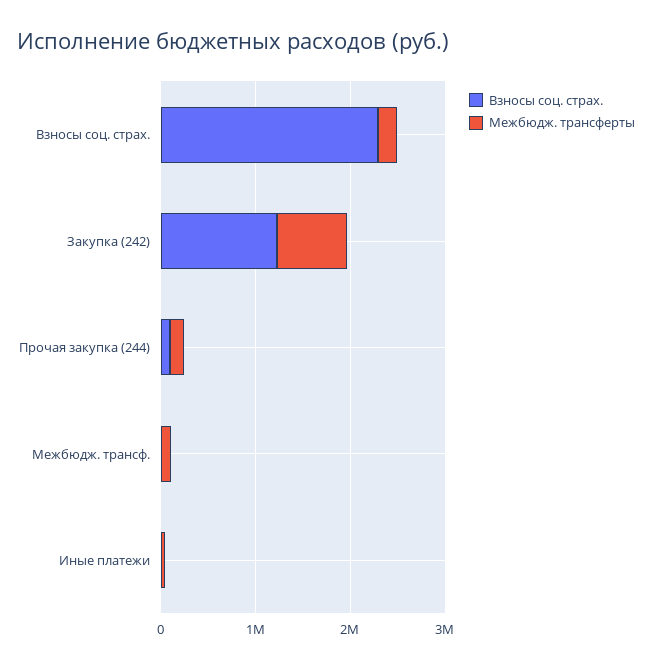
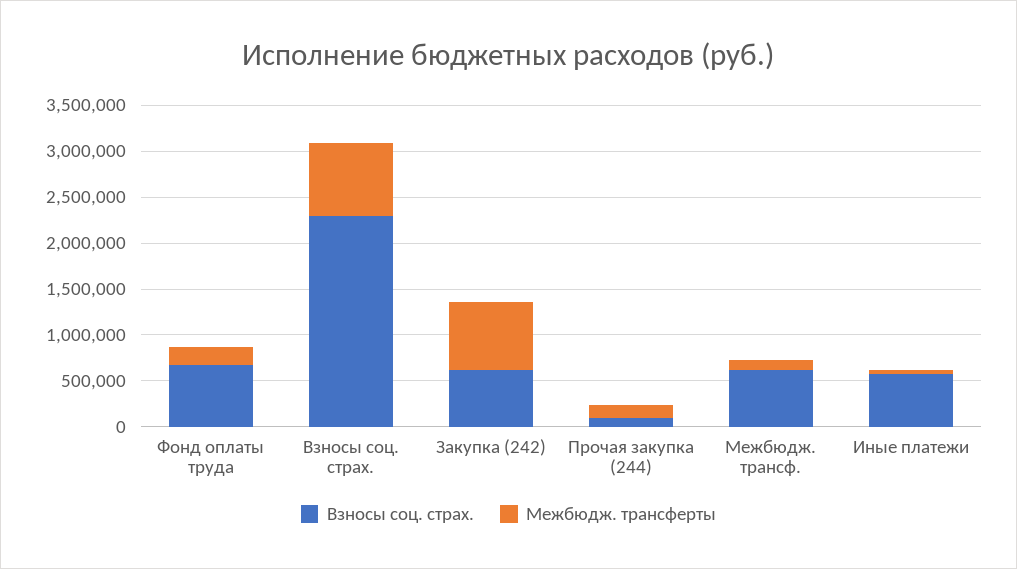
Межбюдж. трансферты, Взносы соц. страх.: 200000 -> 800000
Взносы соц. страх., Закупка (242): 1200000 -> 600000
Взносы соц. страх., Межбюдж. трансф.: 0 -> 600000
Взносы соц. страх., Иные платежи: 0 -> 600000
Взносы соц. страх., Фонд оплаты труда: none -> 700000
Межбюдж. трансферты, Фонд оплаты труда: none -> 200000

